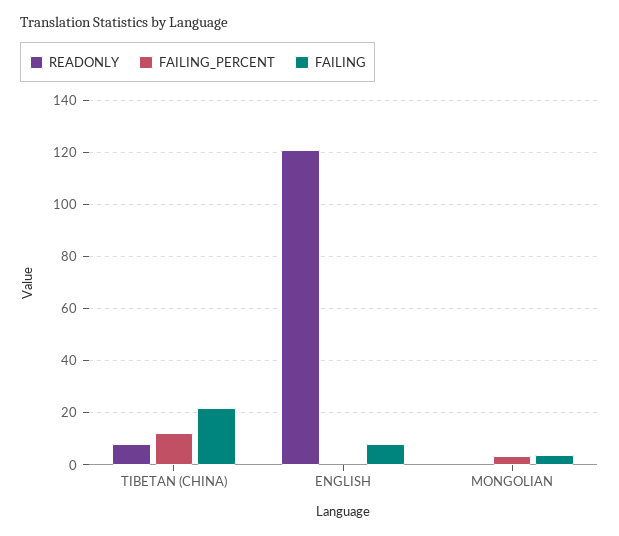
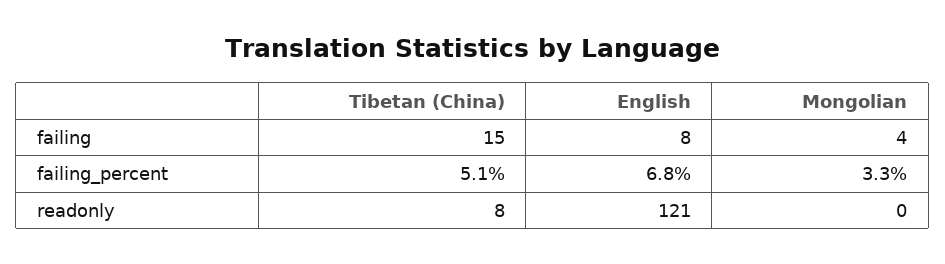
FAILING_PERCENT, TIBETAN (CHINA): 12.5 -> 5.1
FAILING, TIBETAN (CHINA): 22.5 -> 15
FAILING_PERCENT, ENGLISH: 0 -> 6.8

